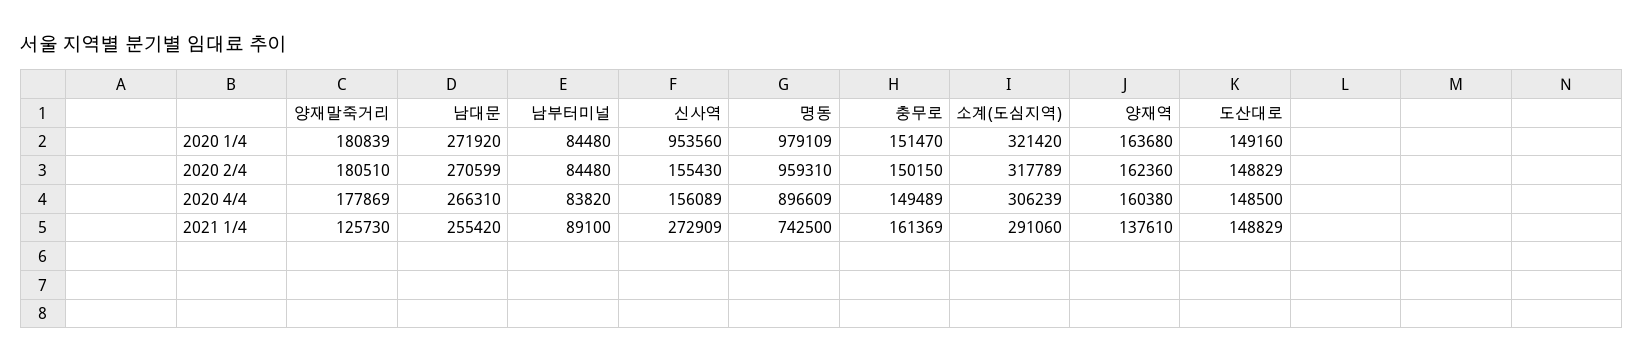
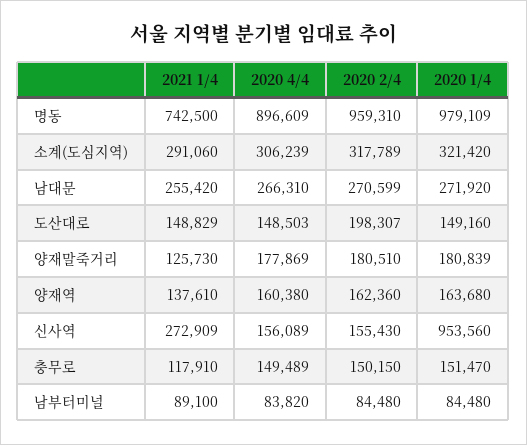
도산대로, 2020 2/4: 148829 -> 198307
도산대로, 2020 4/4: 148500 -> 148503
충무로, 2021 1/4: 161369 -> 117910

